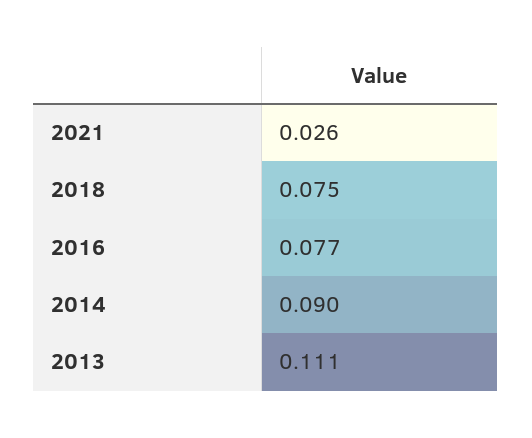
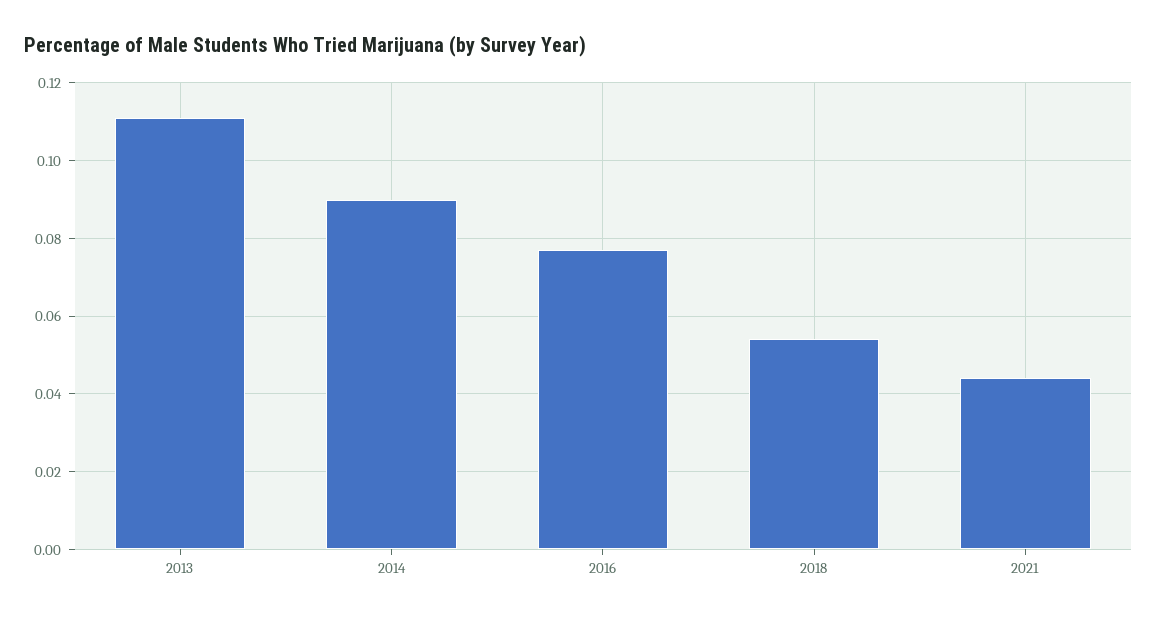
2021: 0.026 -> 0.045
2018: 0.075 -> 0.055

